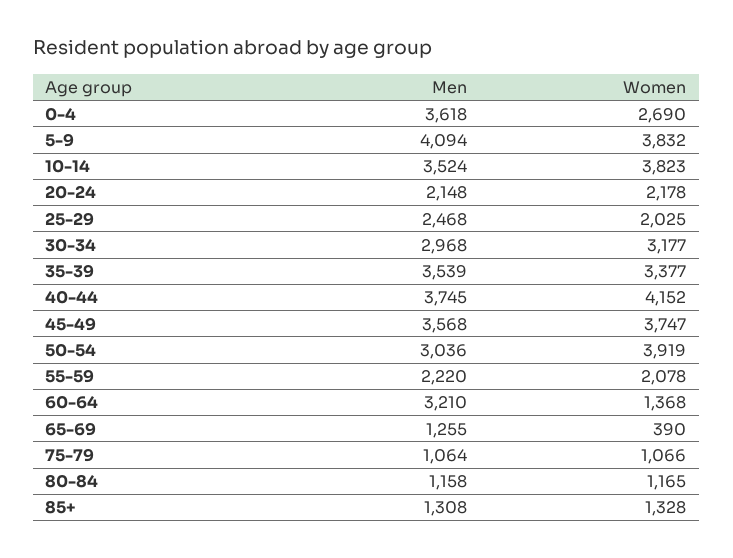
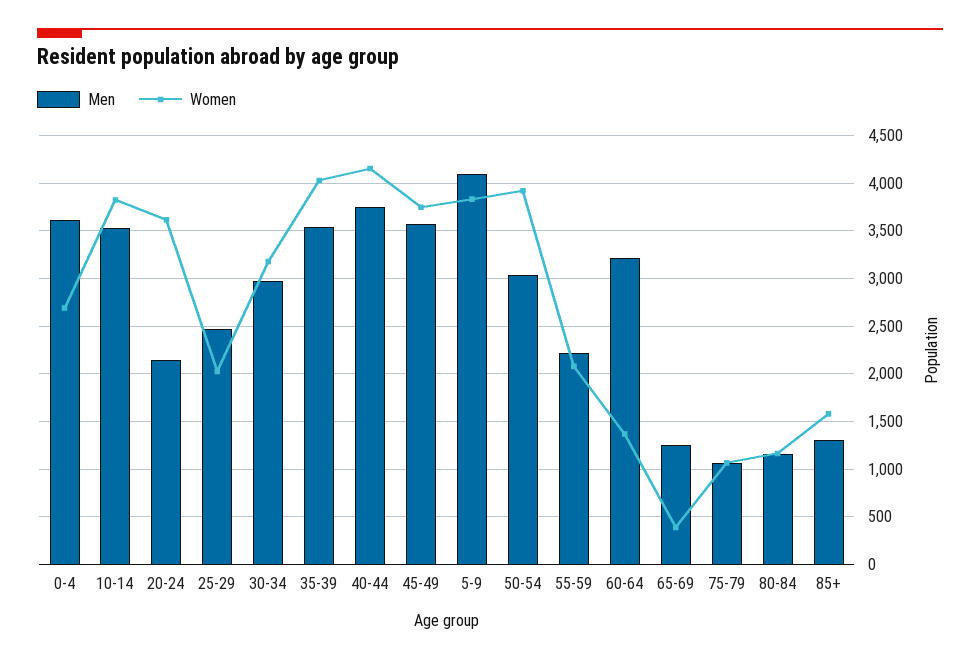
Women, 20-24: 2178 -> 3600
Women, 35-39: 3377 -> 4000
Women, 85+: 1328 -> 1600

